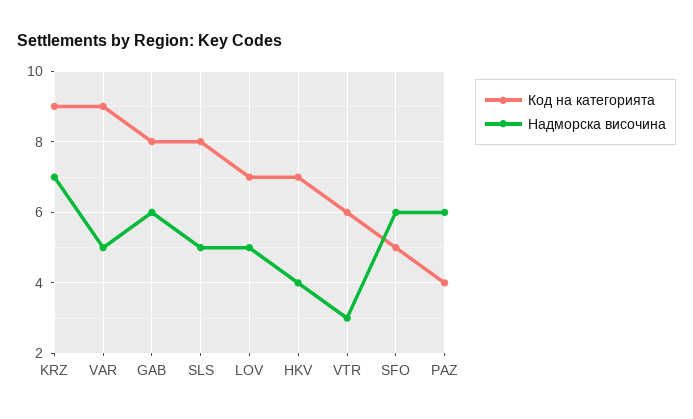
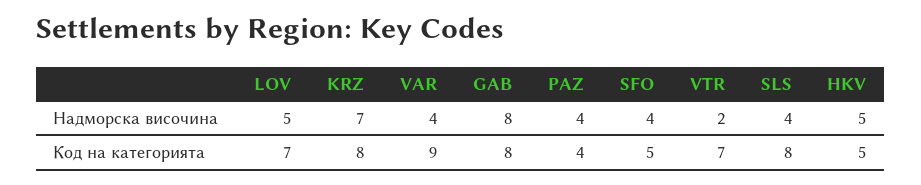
Код на категорията, KRZ: 9 -> 8
Надморска височина, VAR: 5 -> 4
Надморска височина, GAB: 6 -> 8
Надморска височина, SLS: 5 -> 4
Код на категорията, HKV: 7 -> 5
Надморска височина, HKV: 4 -> 5
Код на категорията, VTR: 6 -> 7
Надморска височина, VTR: 3 -> 2
Надморска височина, SFO: 6 -> 4
Надморска височина, PAZ: 6 -> 4

